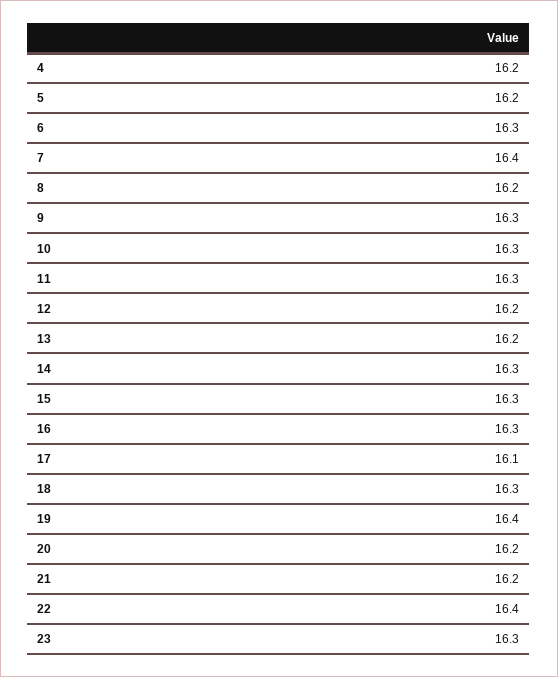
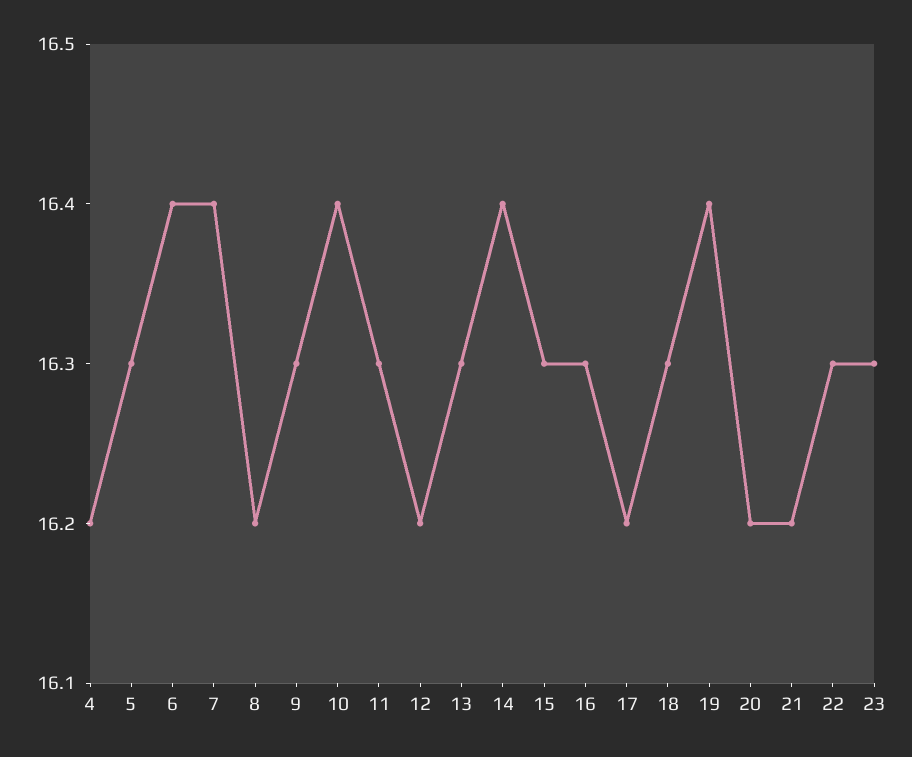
5: 16.2 -> 16.3
6: 16.3 -> 16.4
10: 16.3 -> 16.4
13: 16.2 -> 16.3
14: 16.3 -> 16.4
17: 16.1 -> 16.2
22: 16.4 -> 16.3

